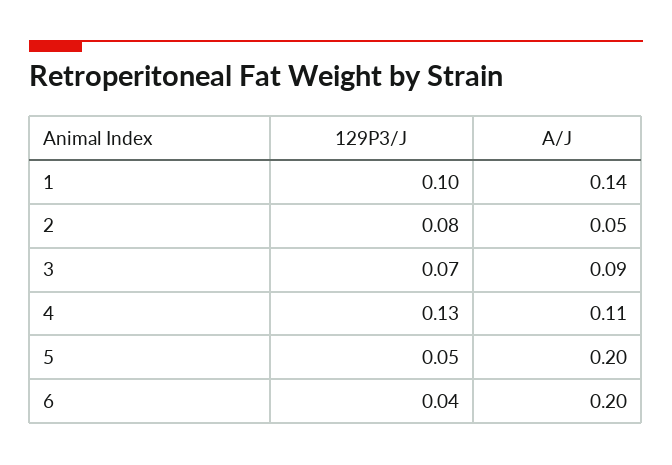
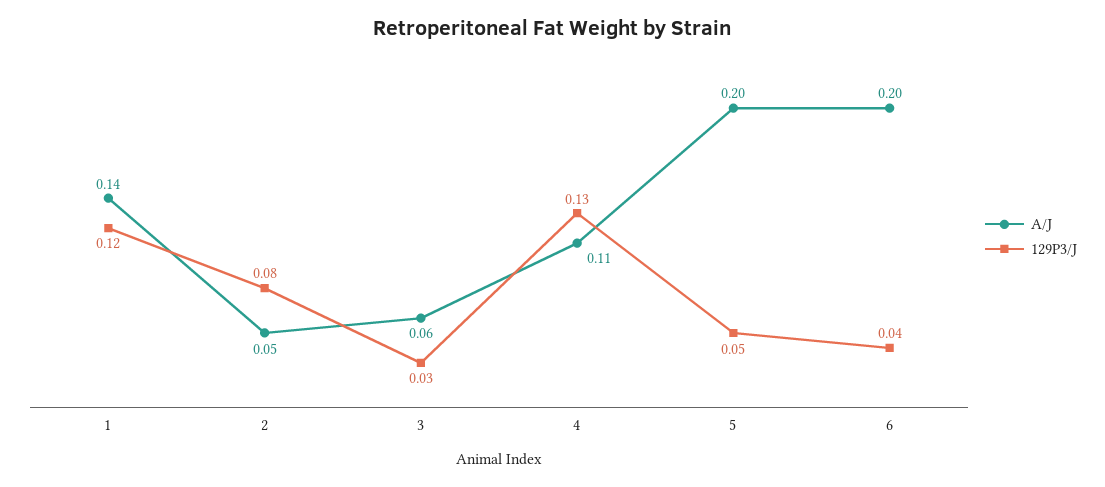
129P3/J, 1: 0.1 -> 0.12
129P3/J, 3: 0.07 -> 0.03
A/J, 3: 0.09 -> 0.06

